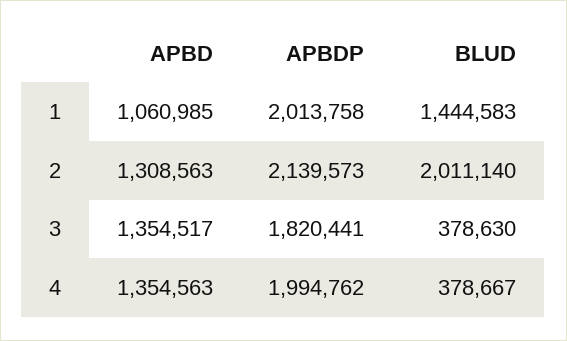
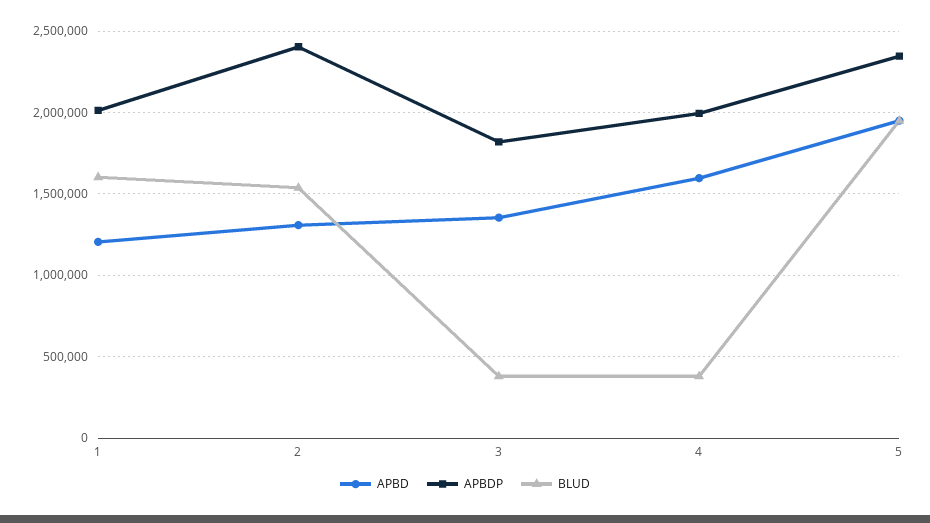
APBD, 1: 1060985 -> 1200000
BLUD, 1: 1444583 -> 1600000
APBDP, 2: 2139573 -> 2400000
BLUD, 2: 2011140 -> 1550000
APBD, 4: 1354563 -> 1600000
APBD, 5: none -> 1950000
APBDP, 5: none -> 2350000
BLUD, 5: none -> 1950000

